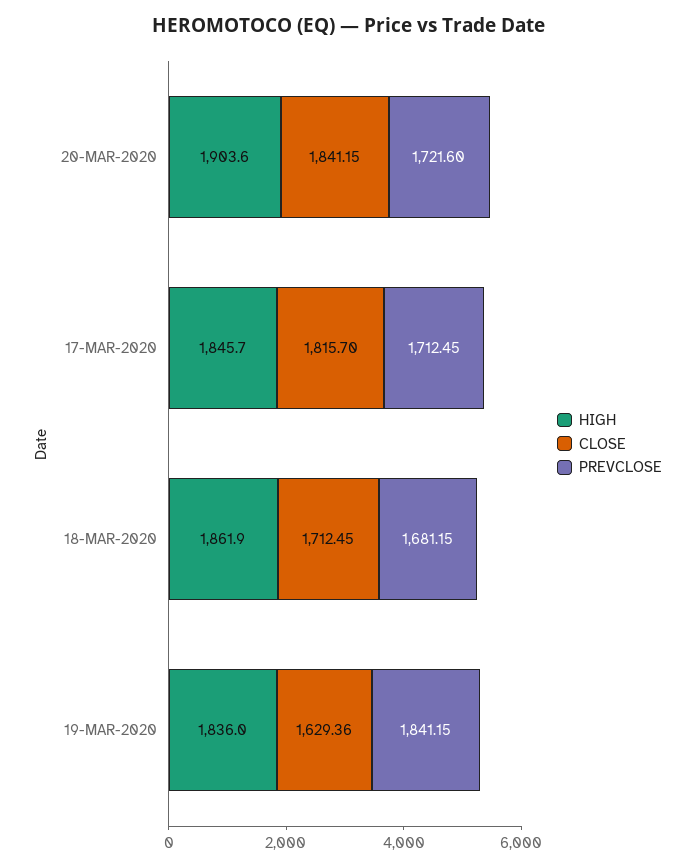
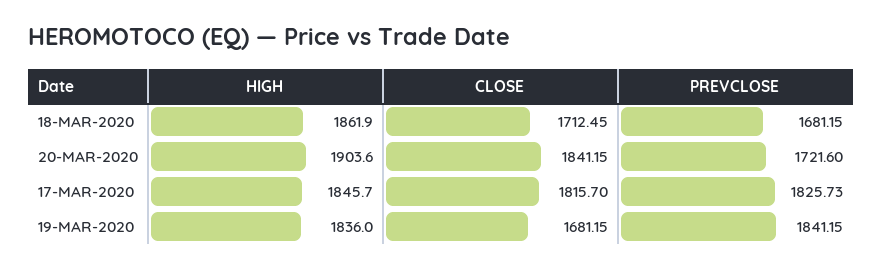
PREVCLOSE, 17-MAR-2020: 1712.45 -> 1825.73
CLOSE, 19-MAR-2020: 1629.36 -> 1681.15

